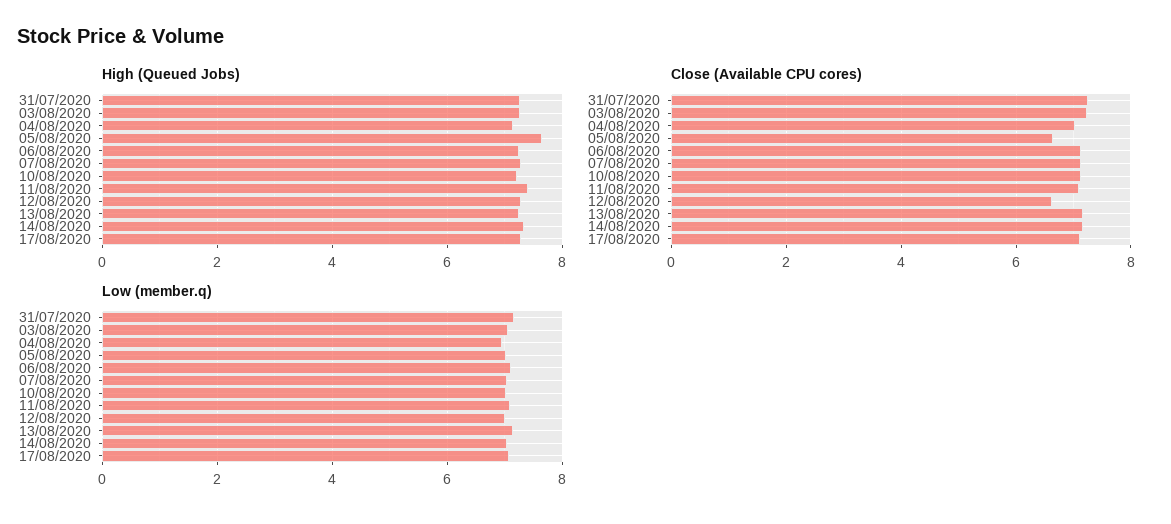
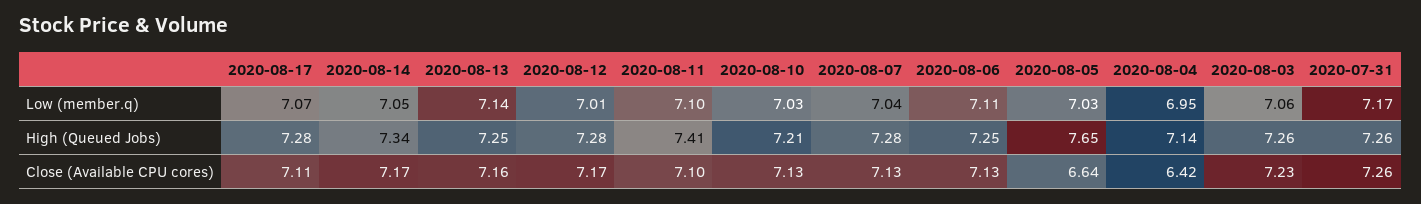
Close (Available CPU cores), 04/08/2020: 7 -> 6.42
Close (Available CPU cores), 12/08/2020: 6.6 -> 7.17

